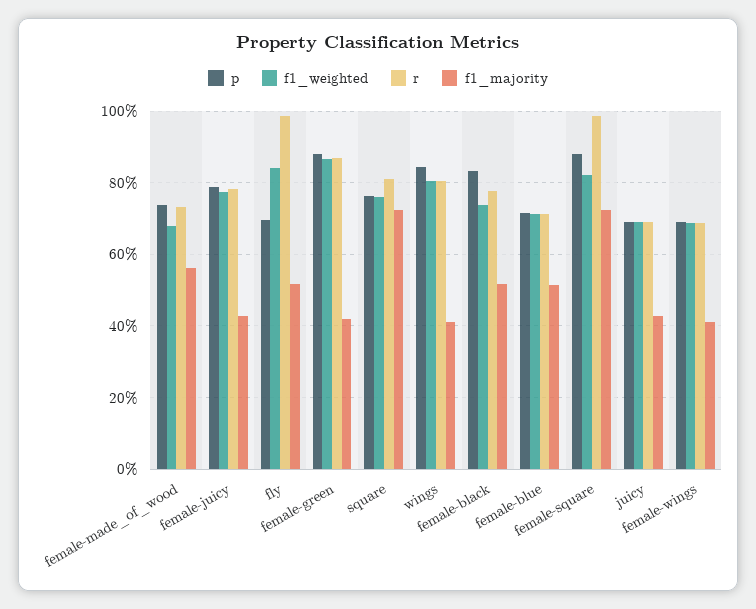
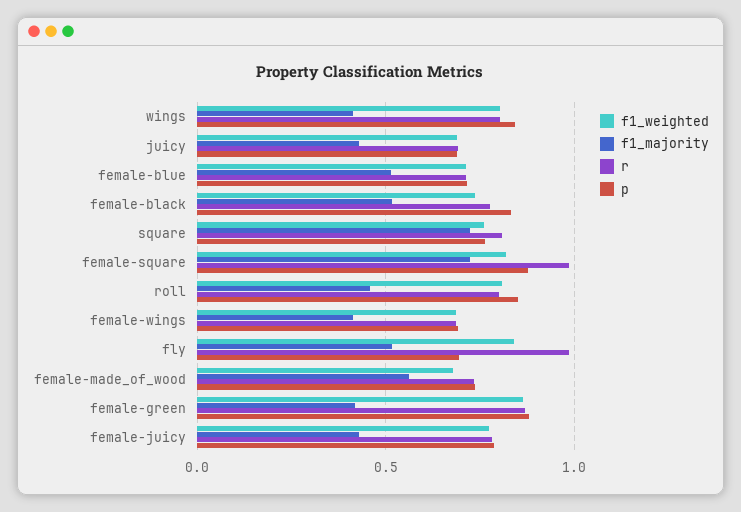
f1_weighted, roll: none -> 0.8
f1_majority, roll: none -> 0.45
r, roll: none -> 0.8
p, roll: none -> 0.85

